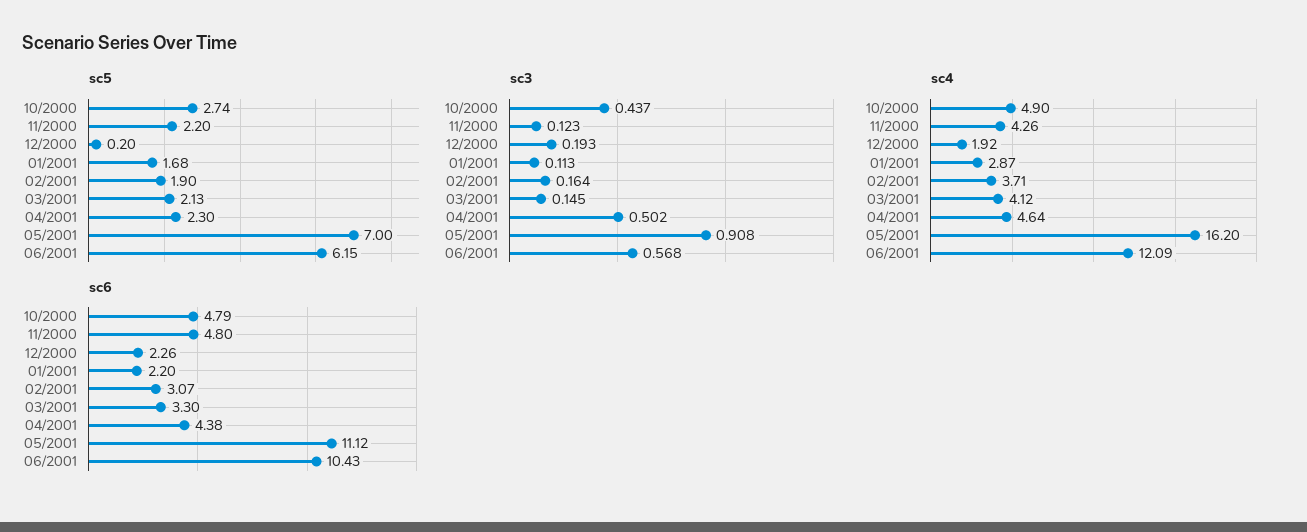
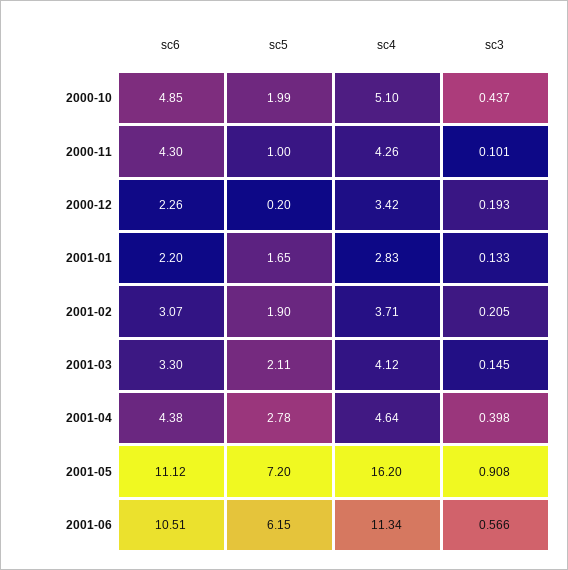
sc5, 10/2000: 2.74 -> 1.99
sc5, 11/2000: 2.2 -> 1
sc5, 01/2001: 1.68 -> 1.65
sc5, 03/2001: 2.13 -> 2.11
sc5, 04/2001: 2.3 -> 2.78
sc5, 05/2001: 7 -> 7.2
sc3, 11/2000: 0.123 -> 0.101
sc3, 01/2001: 0.113 -> 0.133
sc3, 02/2001: 0.164 -> 0.205
sc3, 04/2001: 0.502 -> 0.398
sc3, 06/2001: 0.568 -> 0.566
sc4, 10/2000: 4.9 -> 5.1
sc4, 12/2000: 1.92 -> 3.42
sc4, 01/2001: 2.87 -> 2.83
sc4, 06/2001: 12.09 -> 11.34
sc6, 10/2000: 4.79 -> 4.85
sc6, 11/2000: 4.8 -> 4.3
sc6, 06/2001: 10.43 -> 10.51

